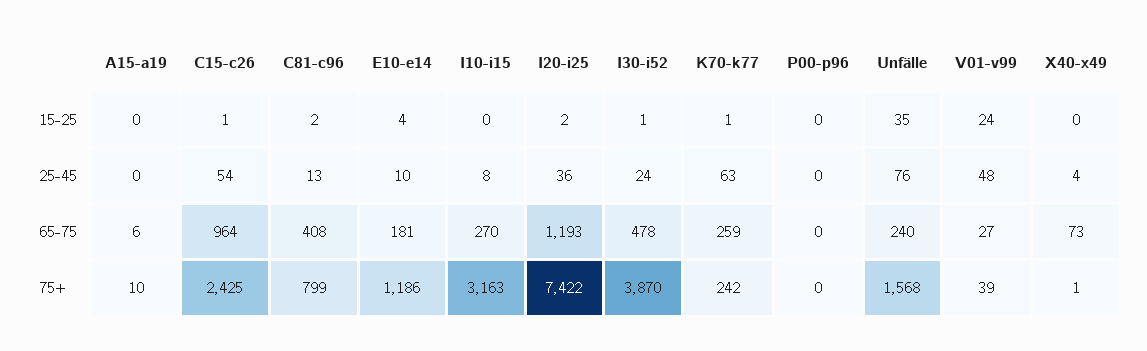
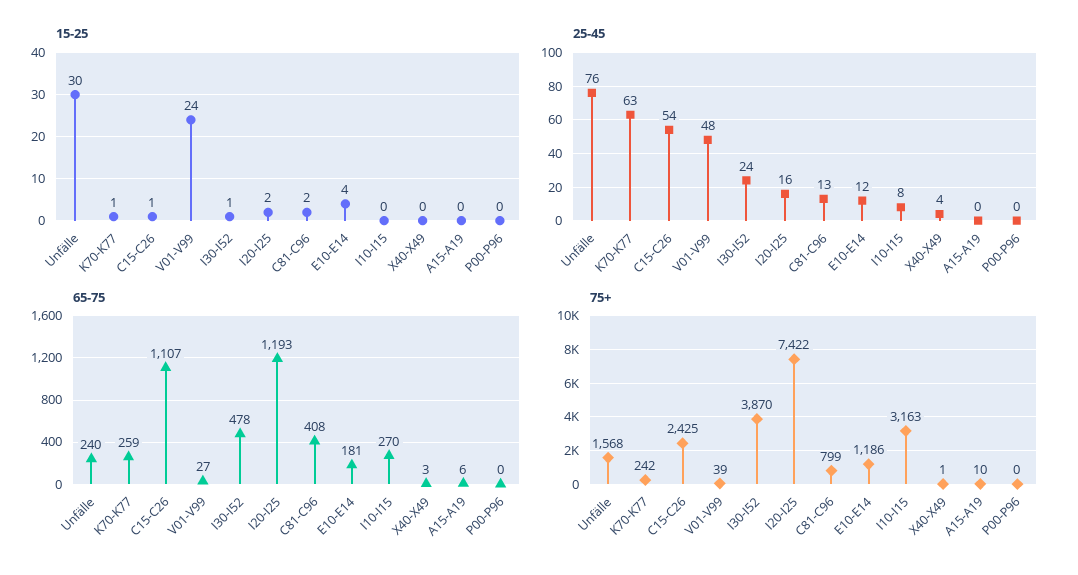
15-25, Unfälle: 35 -> 30
25-45, E10-e14: 10 -> 12
25-45, I20-i25: 36 -> 16
65-75, C15-c26: 964 -> 1107
65-75, X40-x49: 73 -> 3

